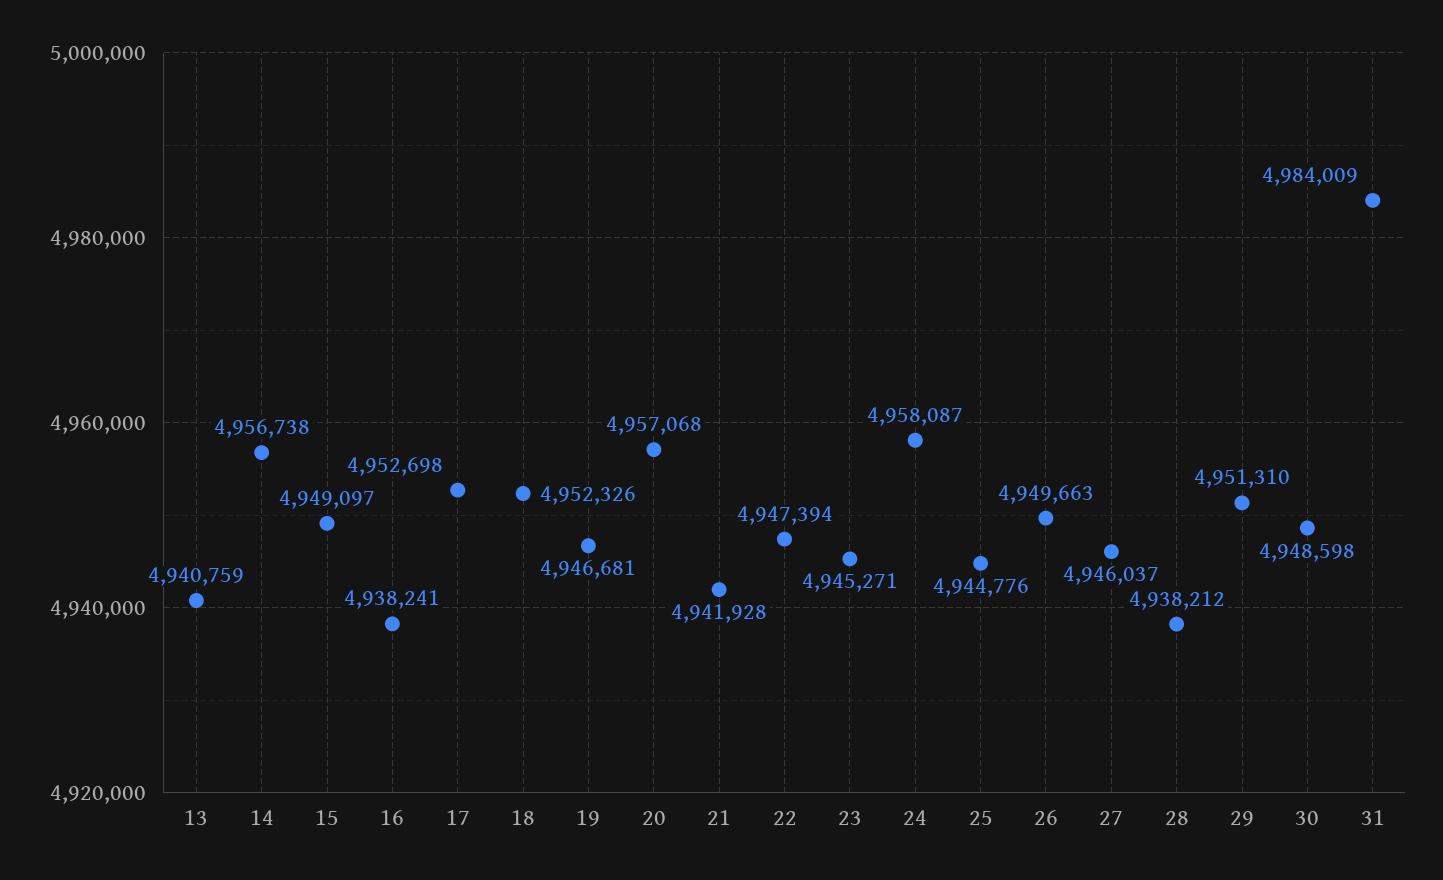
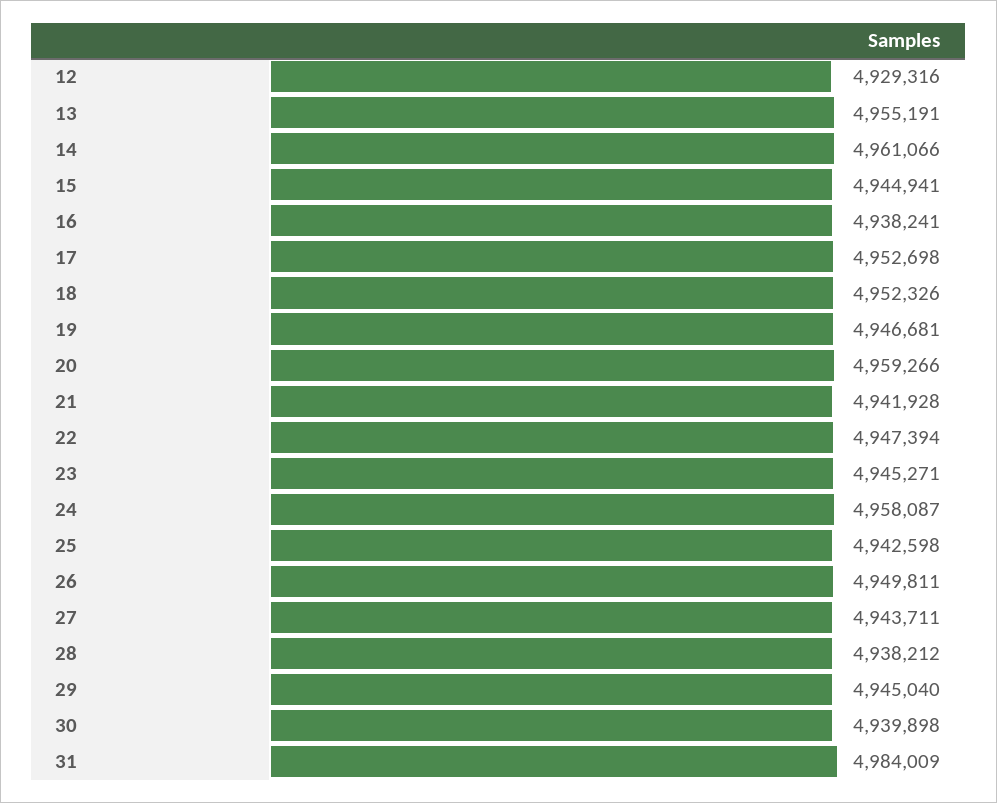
13: 4940759 -> 4955191
14: 4956738 -> 4961066
15: 4949097 -> 4944941
20: 4957068 -> 4959266
25: 4944776 -> 4942598
26: 4949663 -> 4949811
27: 4946037 -> 4943711
29: 4951310 -> 4945040
30: 4948598 -> 4939898
12: none -> 4929316

